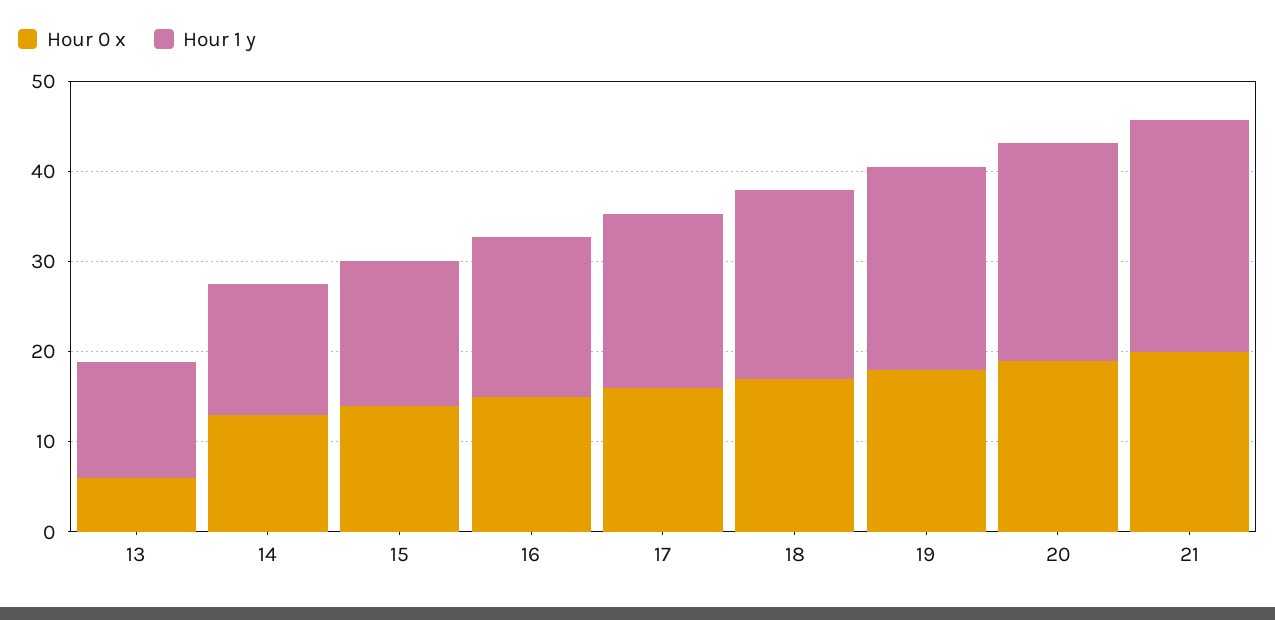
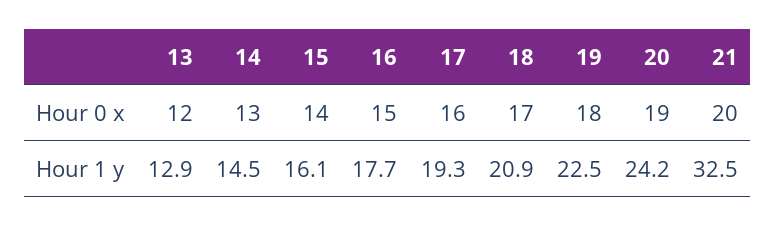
Hour 0 x, 13: 6 -> 12
Hour 1 y, 21: 26 -> 32.5

